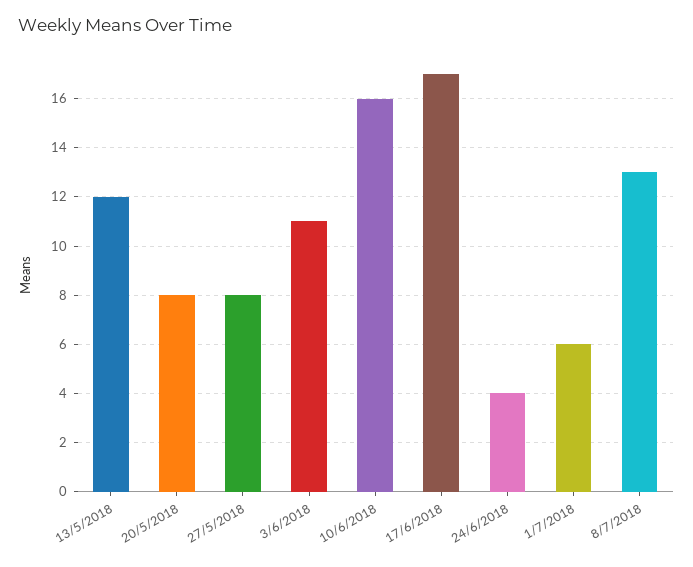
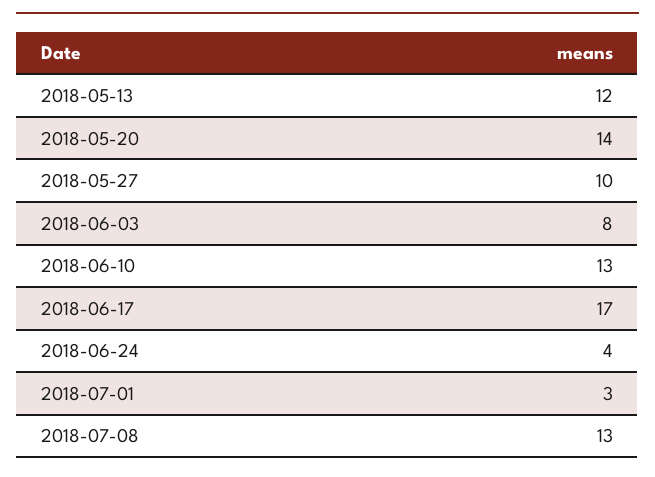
20/5/2018: 8 -> 14
27/5/2018: 8 -> 10
3/6/2018: 11 -> 8
10/6/2018: 16 -> 13
1/7/2018: 6 -> 3

